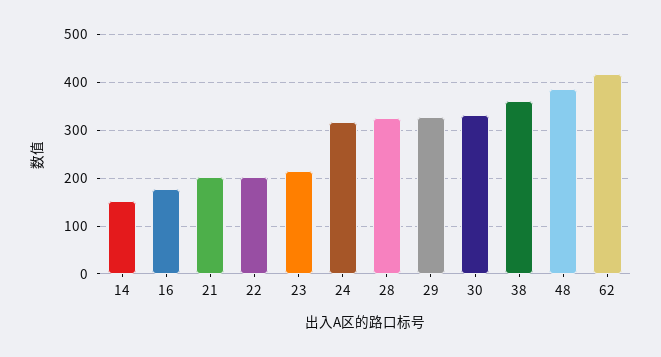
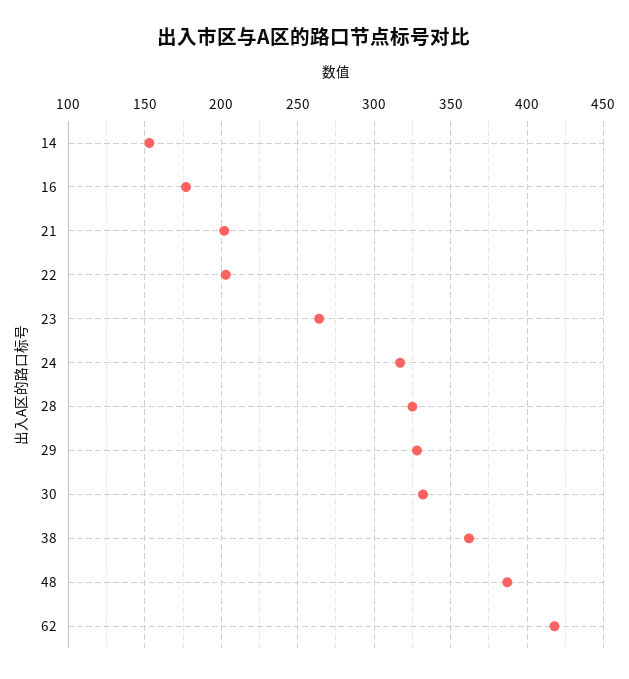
23: 220 -> 265

